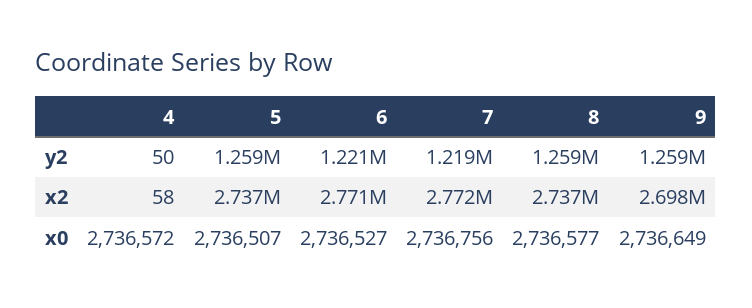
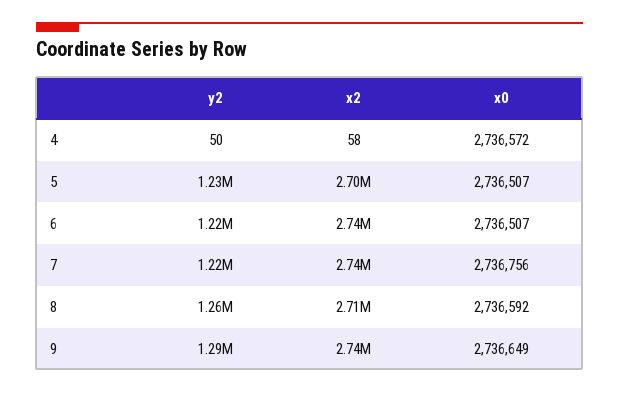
5, y2: 1259000 -> 1230000
9, y2: 1259000 -> 1290000
5, x2: 2737000 -> 2700000
6, x2: 2771000 -> 2740000
7, x2: 2772000 -> 2740000
8, x2: 2737000 -> 2710000
9, x2: 2698000 -> 2740000
6, x0: 2736527 -> 2736507
8, x0: 2736577 -> 2736592

